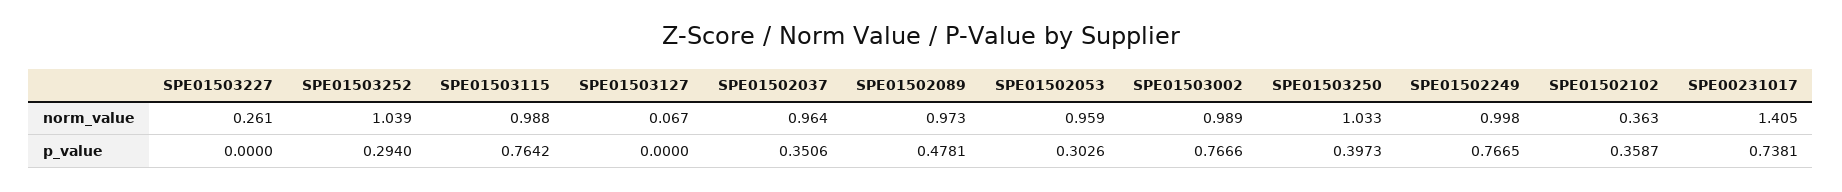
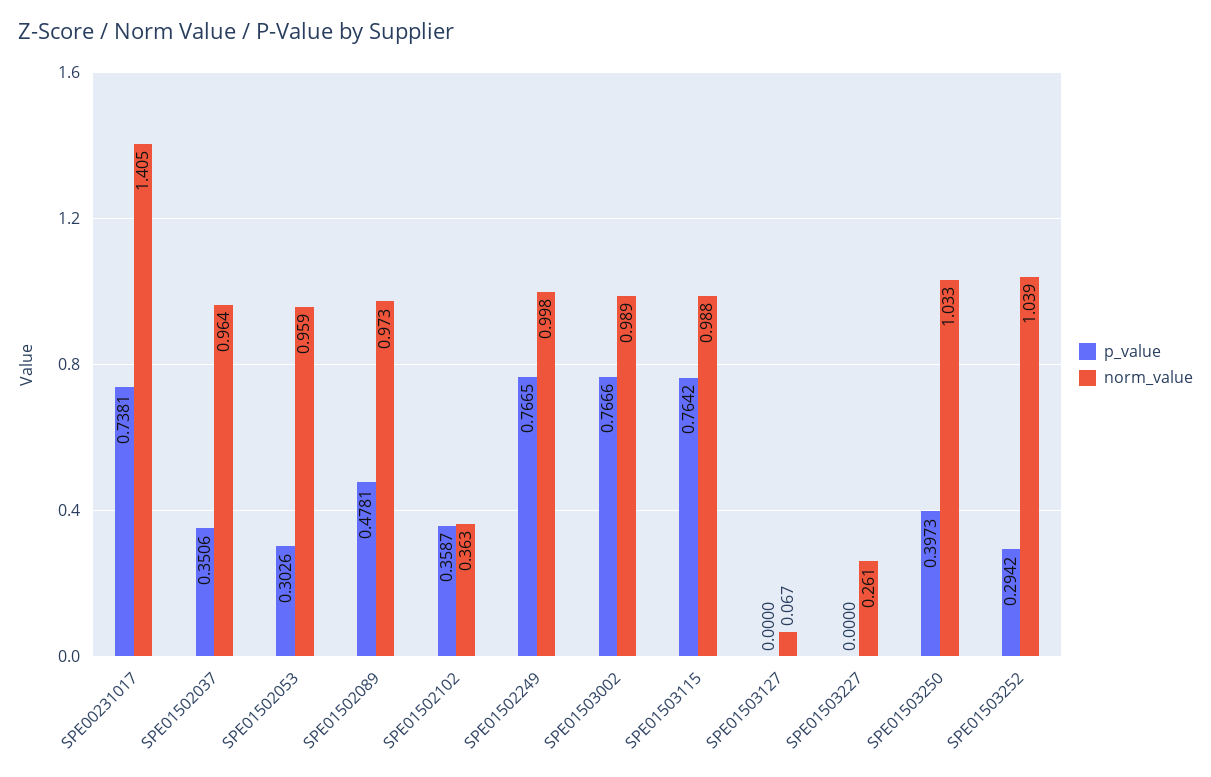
p_value, SPE01503252: 0.294 -> 0.2942

